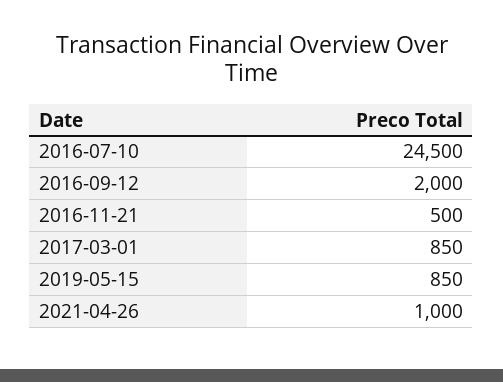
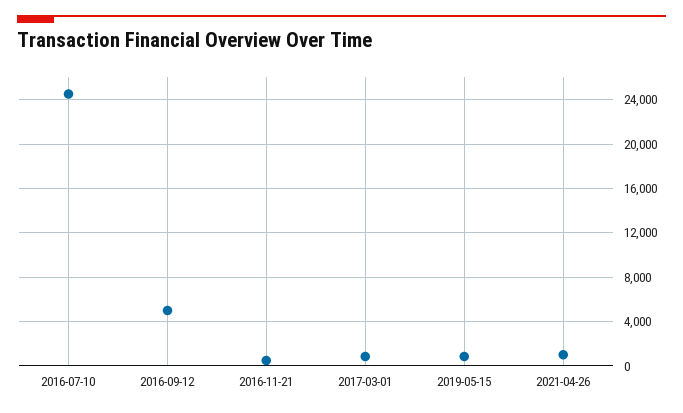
2016-09-12: 2000 -> 5000

